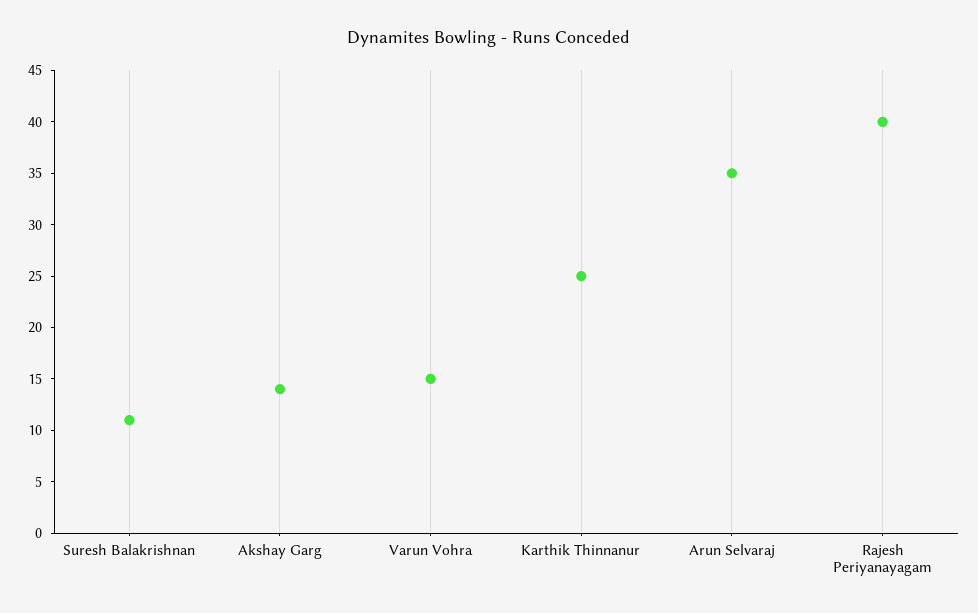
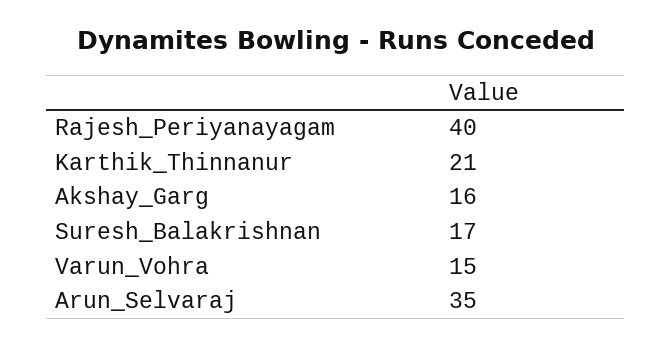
Suresh Balakrishnan: 11 -> 17
Akshay Garg: 14 -> 16
Karthik Thinnanur: 25 -> 21

